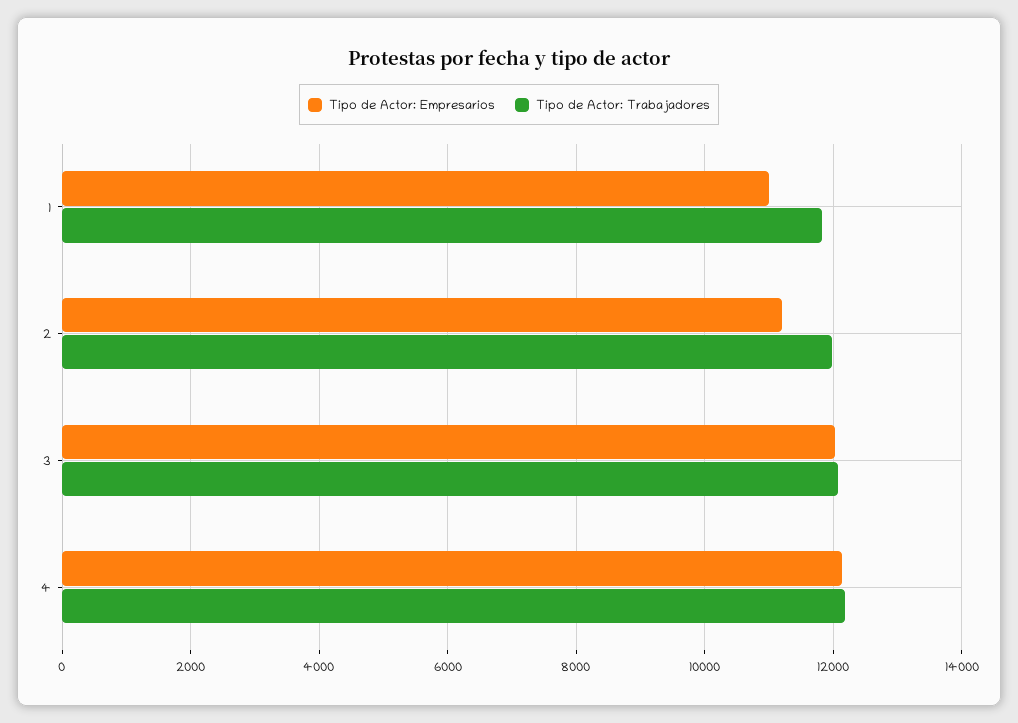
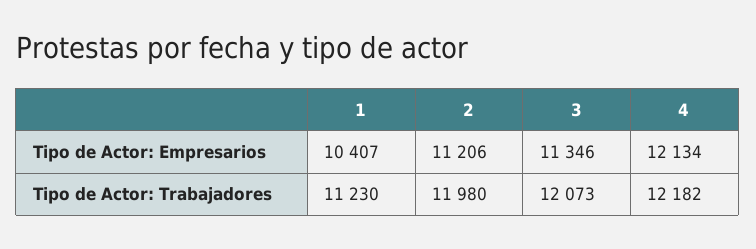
Tipo de Actor: Empresarios, 1: 11000 -> 10407
Tipo de Actor: Trabajadores, 1: 11800 -> 11230
Tipo de Actor: Empresarios, 3: 12000 -> 11346

